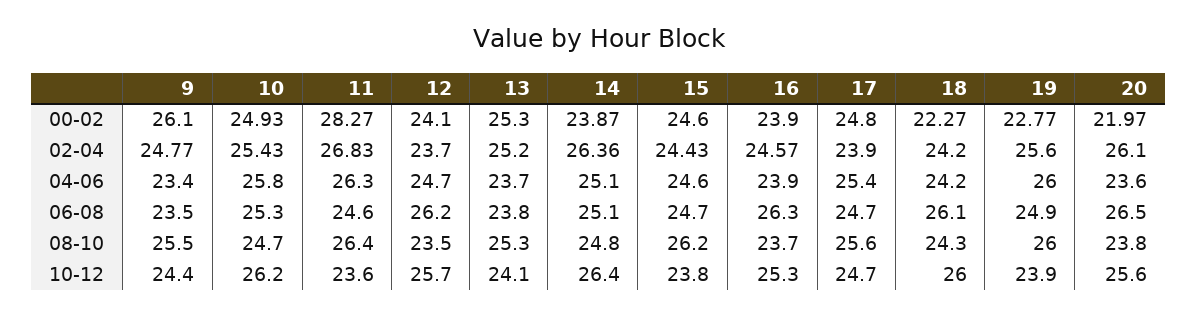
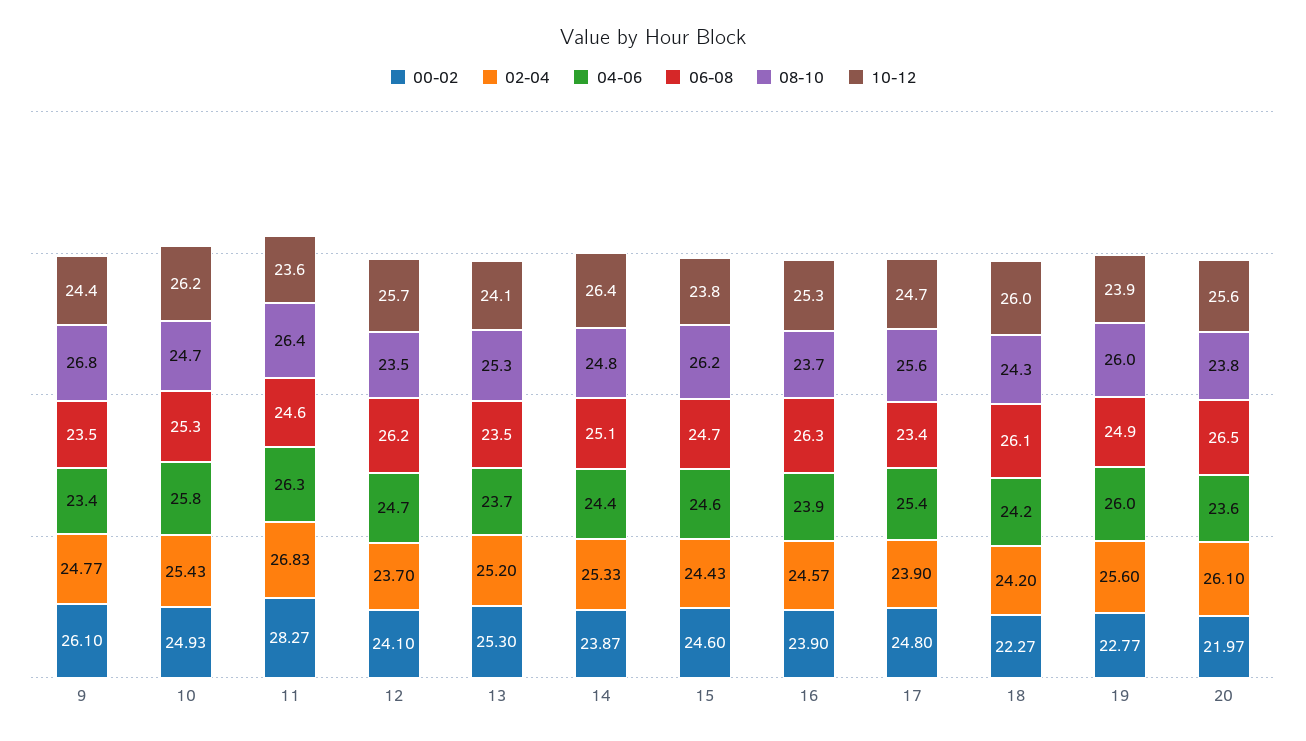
02-04, 14: 26.36 -> 25.33
04-06, 14: 25.1 -> 24.4
06-08, 13: 23.8 -> 23.5
06-08, 17: 24.7 -> 23.4
08-10, 9: 25.5 -> 26.8

